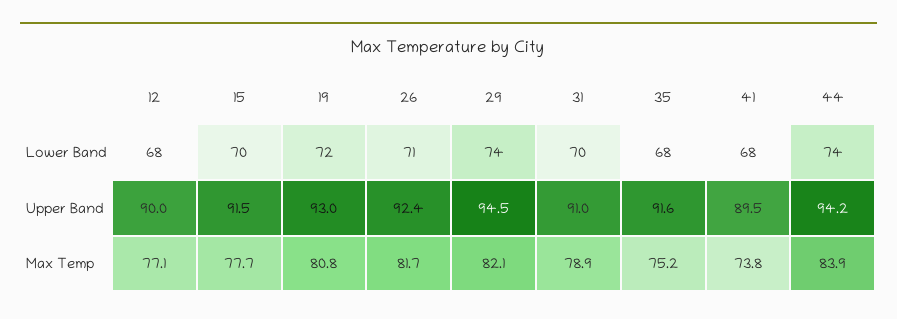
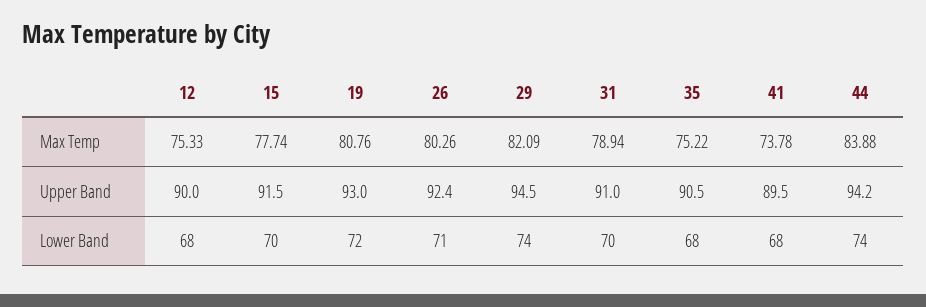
35, Upper Band: 91.6 -> 90.5
12, Max Temp: 77.1 -> 75.33
26, Max Temp: 81.7 -> 80.26

